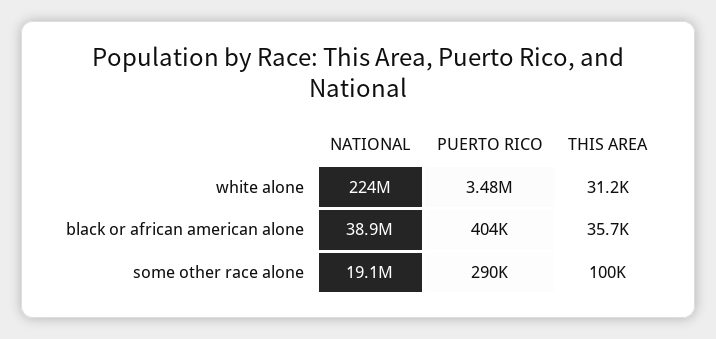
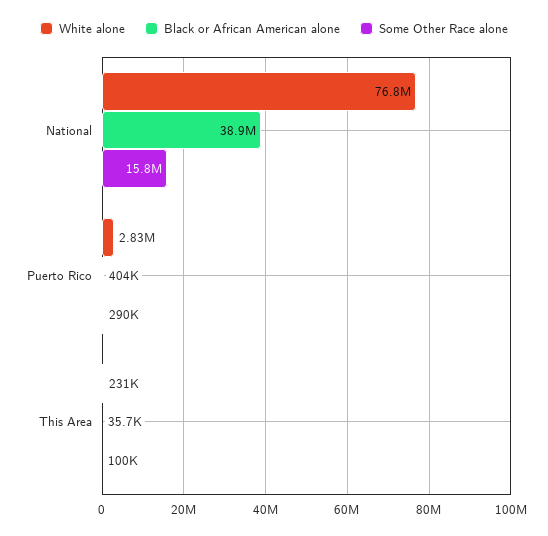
white alone, NATIONAL: 224000000 -> 76800000
white alone, PUERTO RICO: 3480000 -> 2830000
white alone, THIS AREA: 31200 -> 231000
some other race alone, NATIONAL: 19100000 -> 15800000

